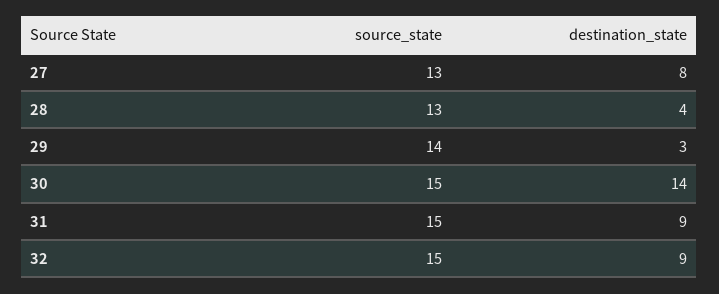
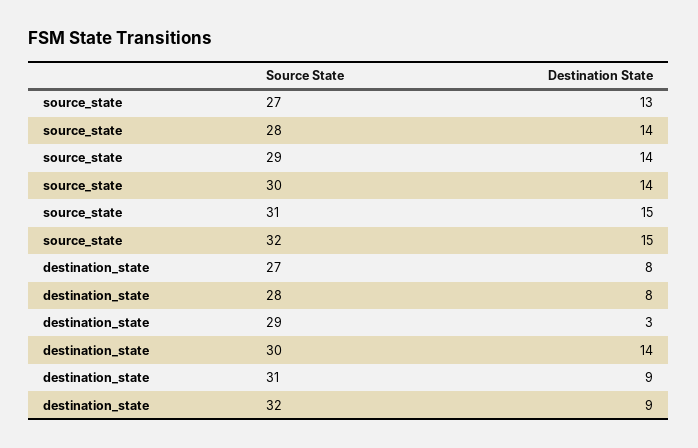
source_state, 28: 13 -> 14
destination_state, 28: 4 -> 8
source_state, 30: 15 -> 14

